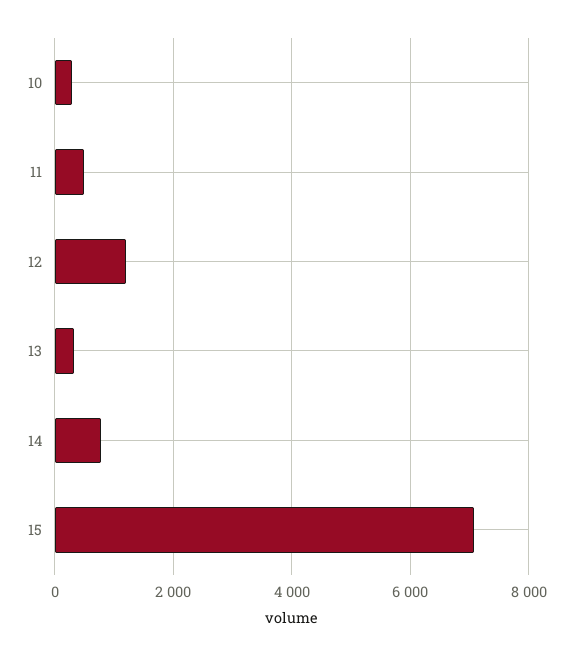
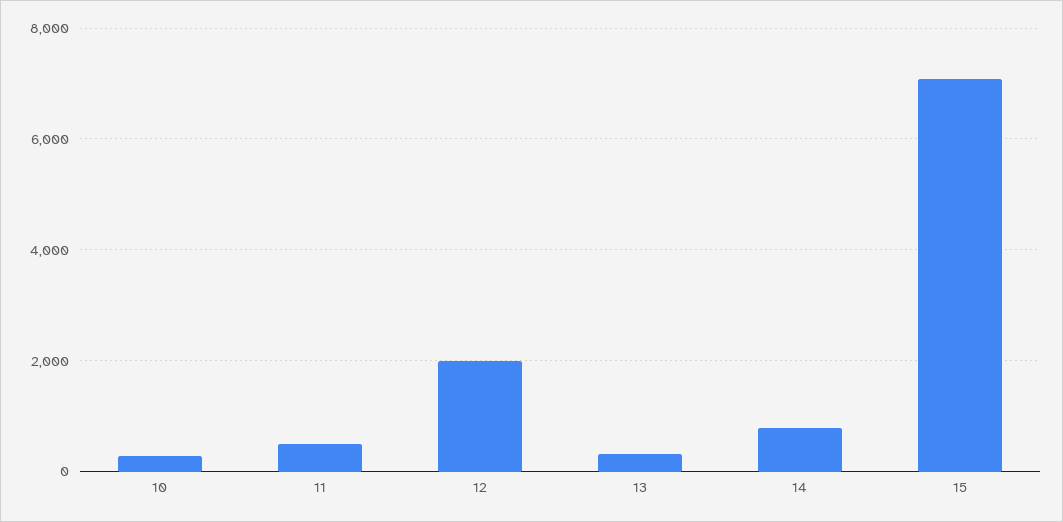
12: 1200 -> 2000

